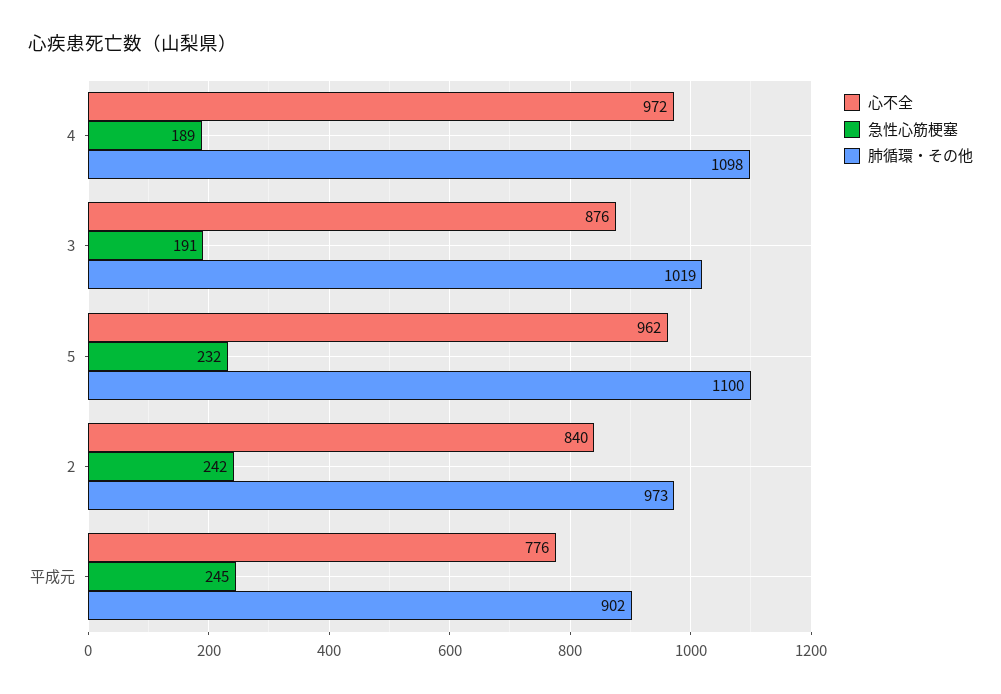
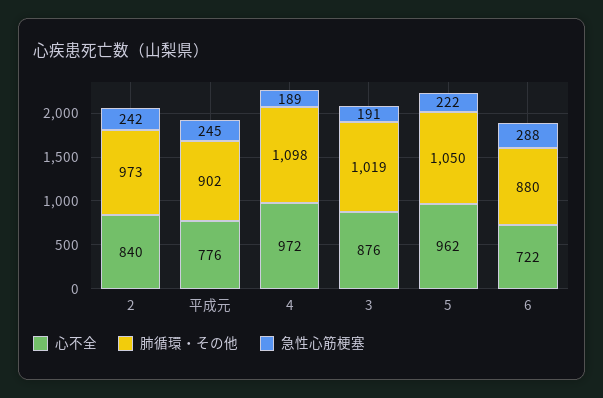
急性心筋梗塞, 5: 232 -> 222
肺循環・その他, 5: 1100 -> 1050
心不全, 6: none -> 722
肺循環・その他, 6: none -> 880
急性心筋梗塞, 6: none -> 288

